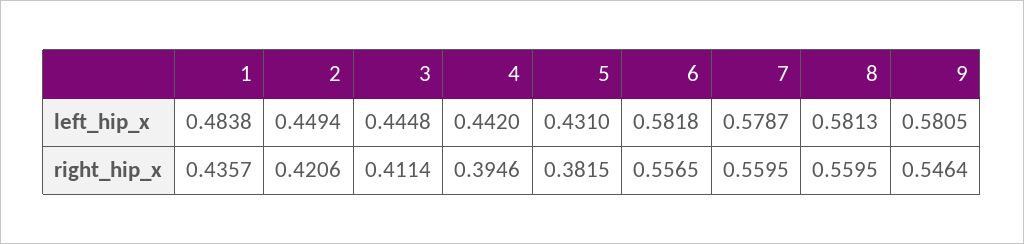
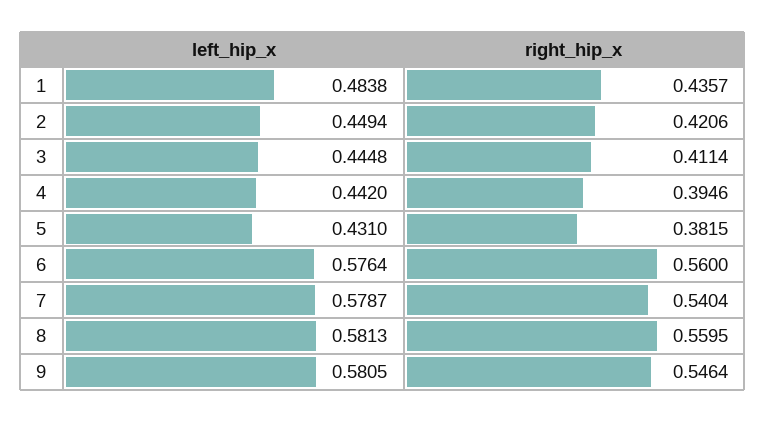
6, left_hip_x: 0.5818 -> 0.5764
6, right_hip_x: 0.5565 -> 0.56
7, right_hip_x: 0.5595 -> 0.5404

